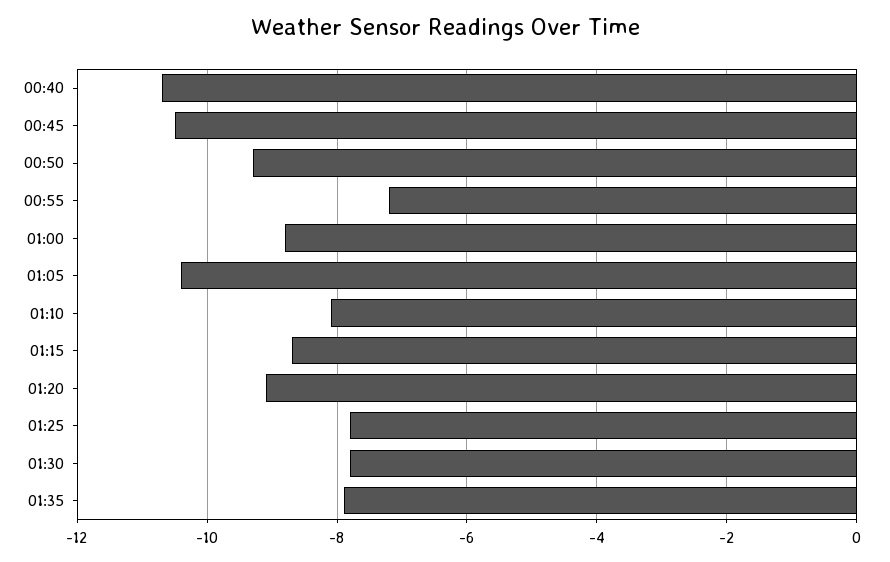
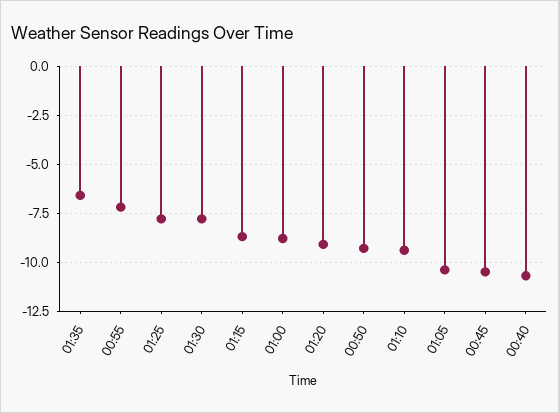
01:10: -8 -> -9.5
01:35: -8 -> -6.5

